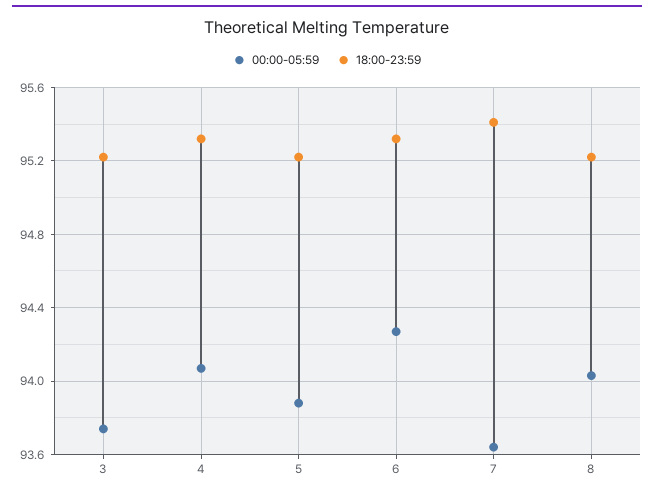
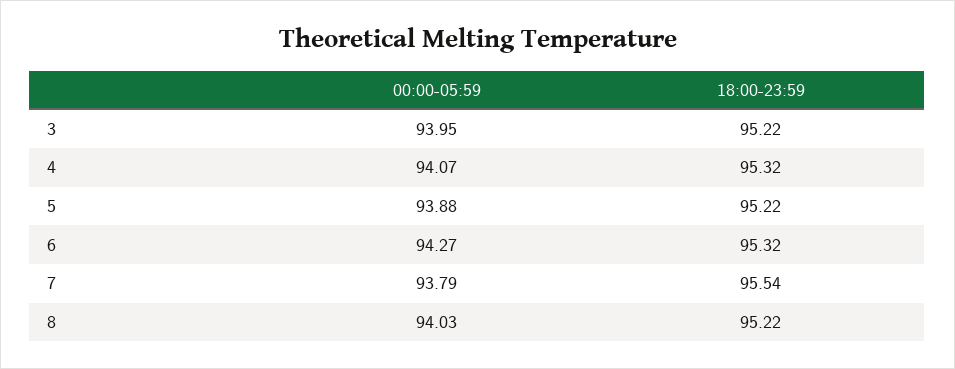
00:00-05:59, 3: 93.75 -> 93.95
00:00-05:59, 7: 93.65 -> 93.79
18:00-23:59, 7: 95.4 -> 95.54

